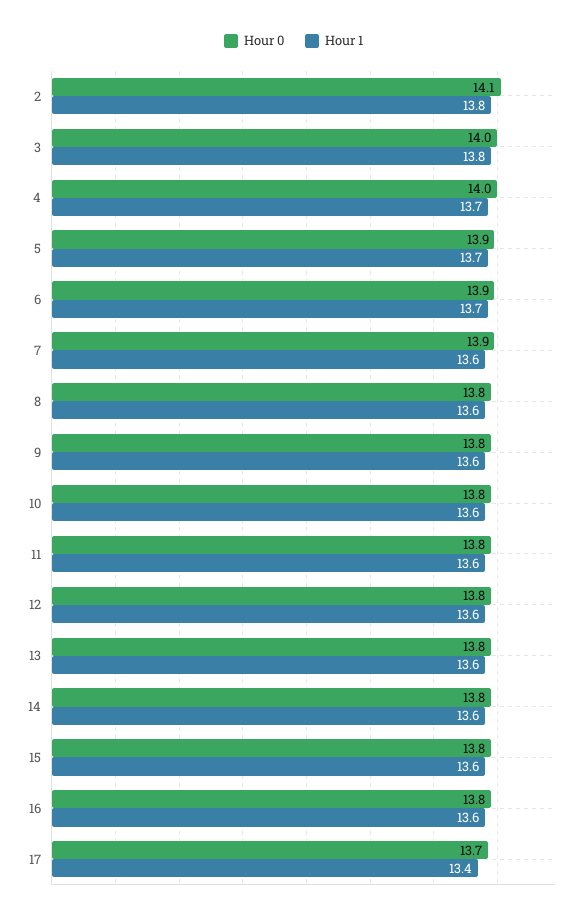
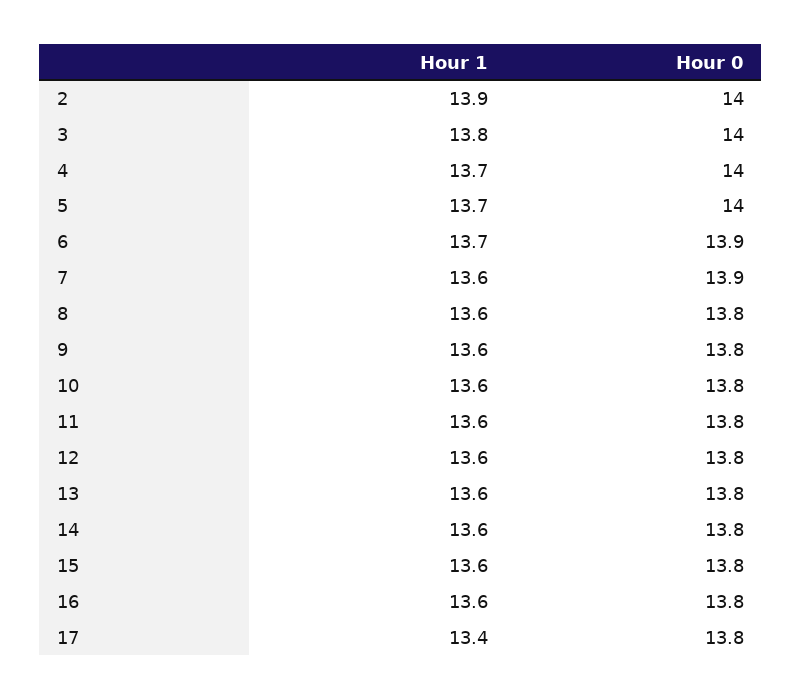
Hour 0, 2: 14.1 -> 14
Hour 1, 2: 13.8 -> 13.9
Hour 0, 5: 13.9 -> 14
Hour 0, 17: 13.7 -> 13.8

